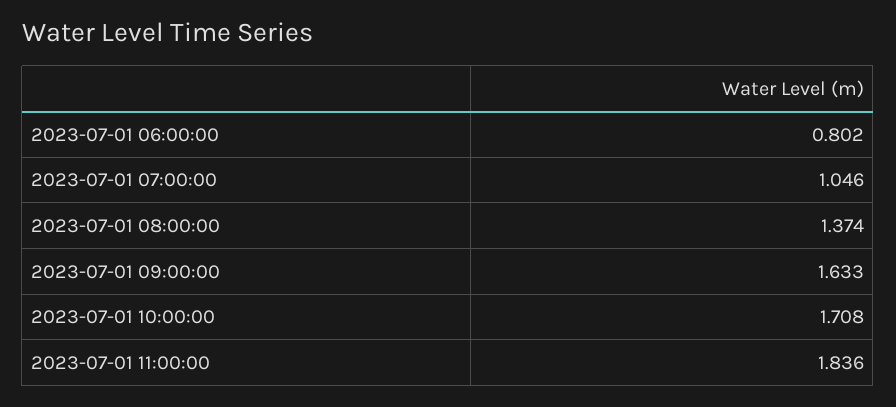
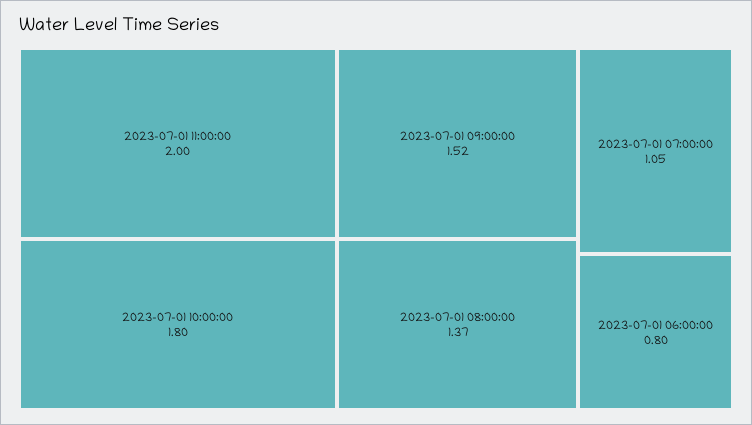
2023-07-01 09:00:00: 1.633 -> 1.52
2023-07-01 10:00:00: 1.708 -> 1.8
2023-07-01 11:00:00: 1.836 -> 2

